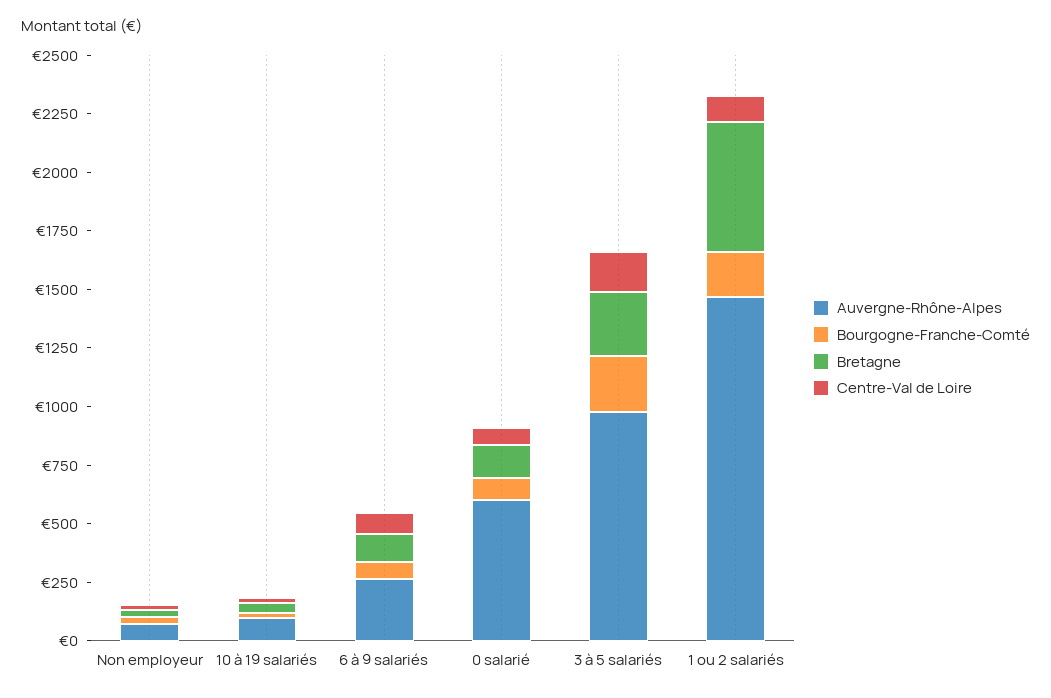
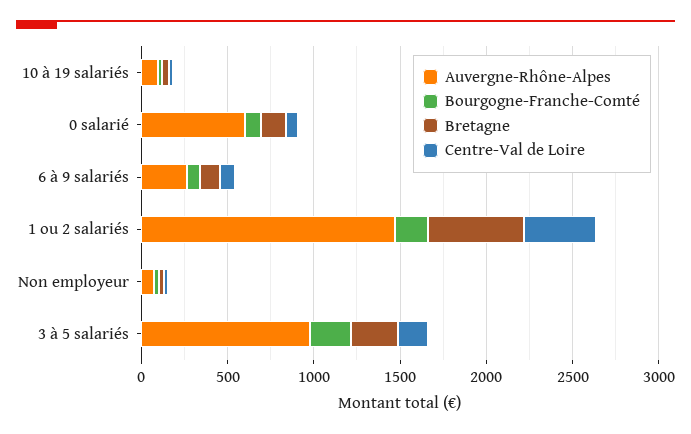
Centre-Val de Loire, 1 ou 2 salariés: 100 -> 400

